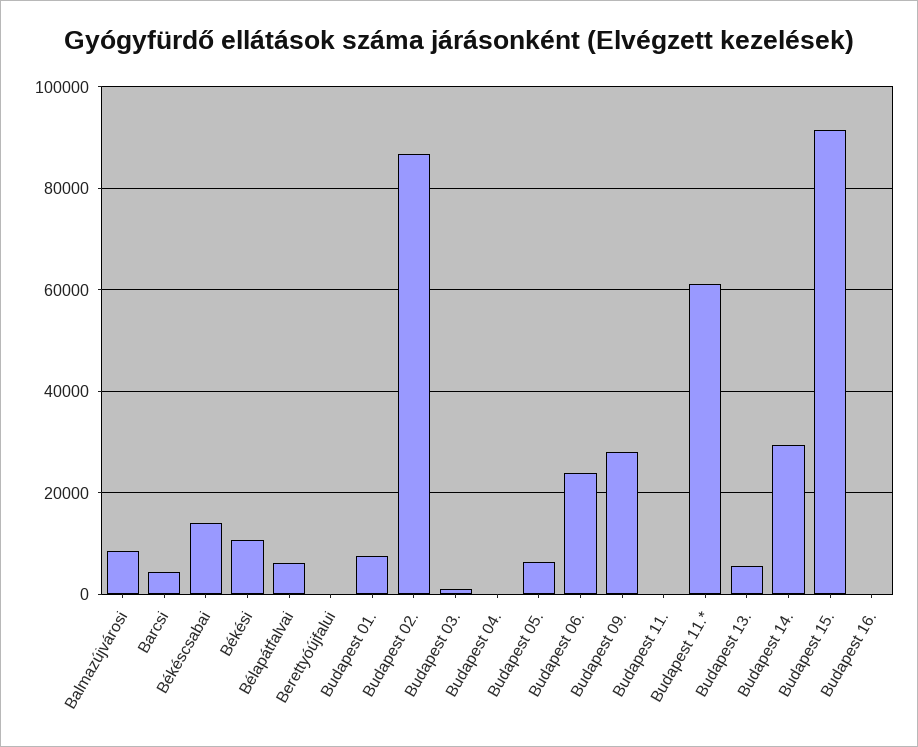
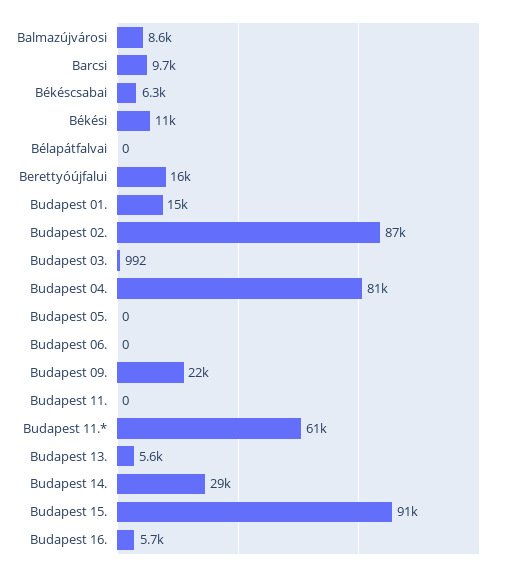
Barcsi: 4000 -> 9700
Békéscsabai: 14000 -> 6300
Bélapátfalvai: 6000 -> 0
Berettyóújfalui: 0 -> 16000
Budapest 01.: 8000 -> 15000
Budapest 04.: 0 -> 81000
Budapest 05.: 6000 -> 0
Budapest 06.: 24000 -> 0
Budapest 09.: 28000 -> 22000
Budapest 16.: 0 -> 5700

